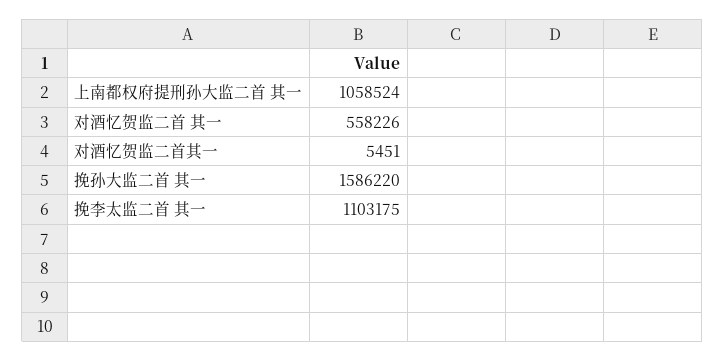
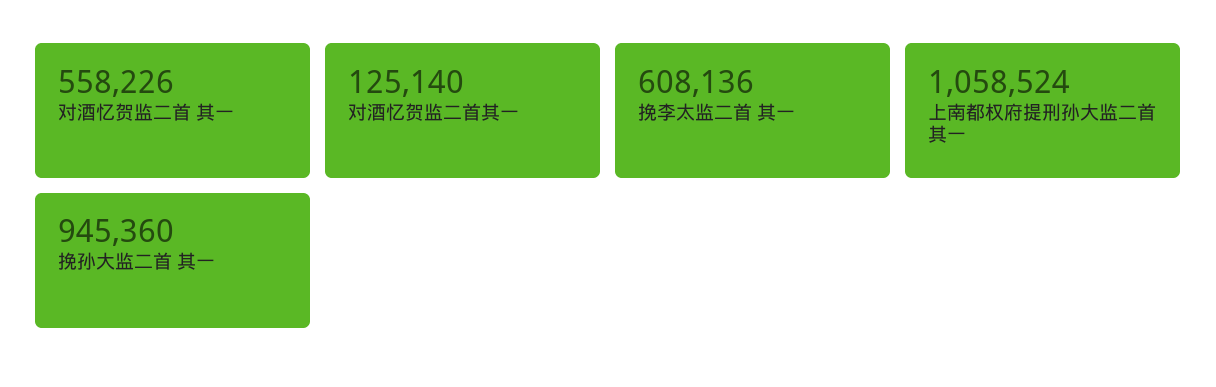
对酒忆贺监二首其一: 5451 -> 125140
挽孙大监二首 其一: 1586220 -> 945360
挽李太监二首 其一: 1103175 -> 608136

